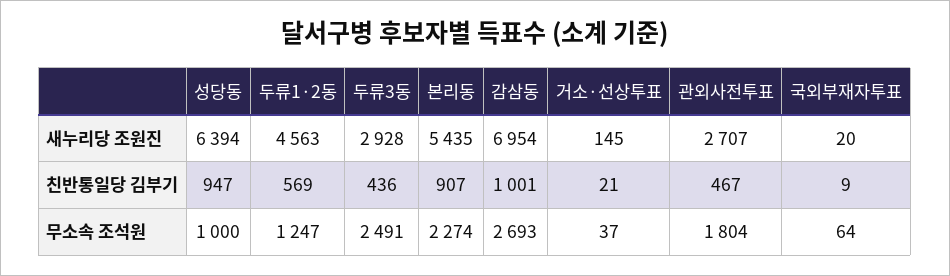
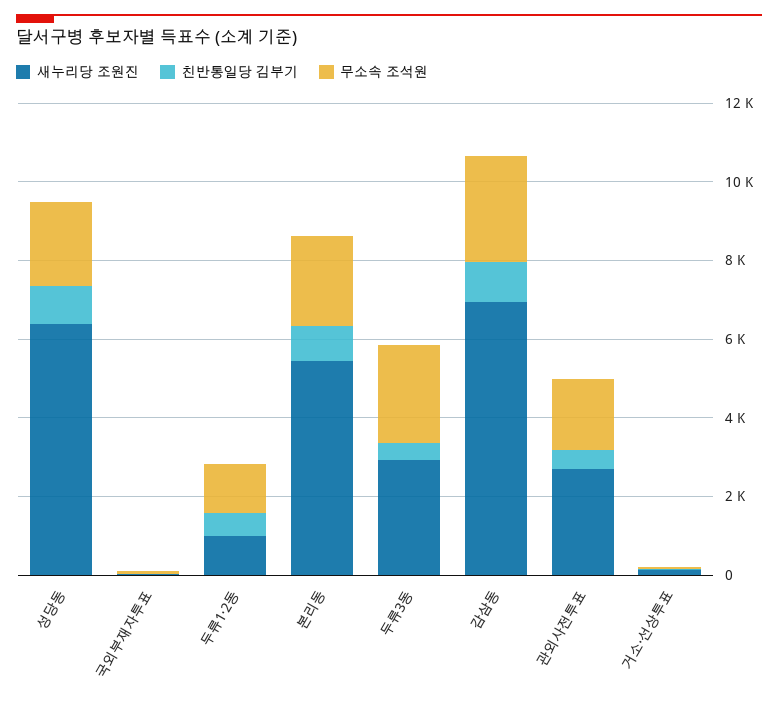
새누리당 조원진, 두류1·2동: 4563 -> 1000
무소속 조석원, 성당동: 1000 -> 2000

